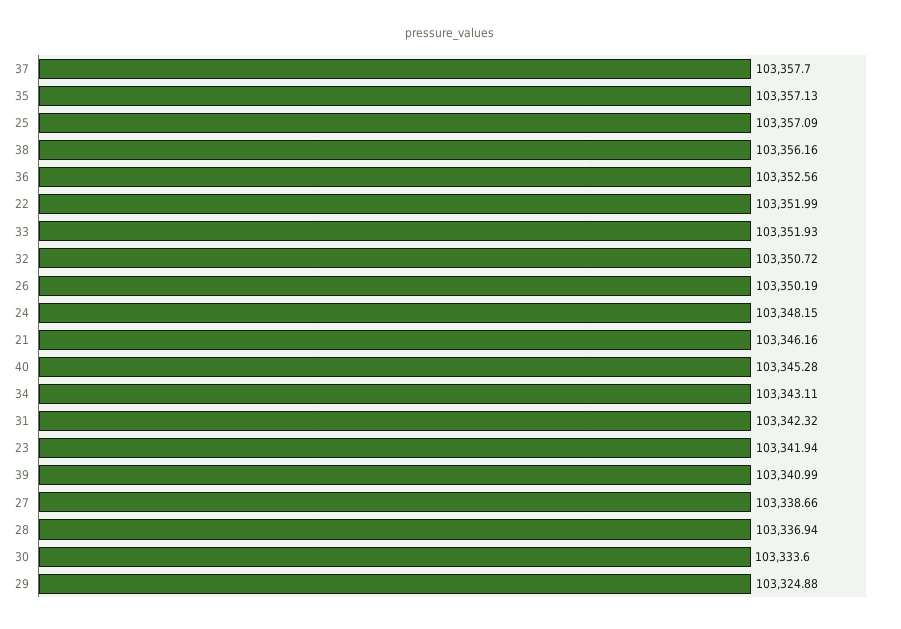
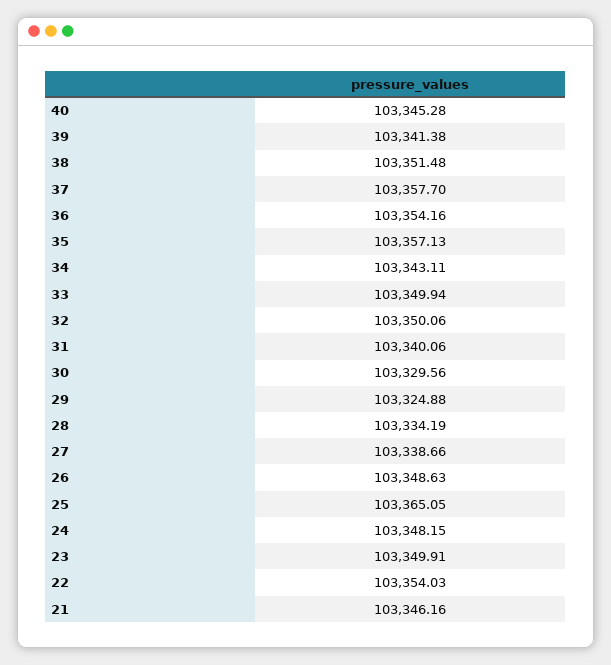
25: 103357.09 -> 103365.05
38: 103356.16 -> 103351.48
36: 103352.56 -> 103354.16
22: 103351.99 -> 103354.03
33: 103351.93 -> 103349.94
32: 103350.72 -> 103350.06
26: 103350.19 -> 103348.63
31: 103342.32 -> 103340.06
23: 103341.94 -> 103349.91
39: 103340.99 -> 103341.38
28: 103336.94 -> 103334.19
30: 103333.6 -> 103329.56

